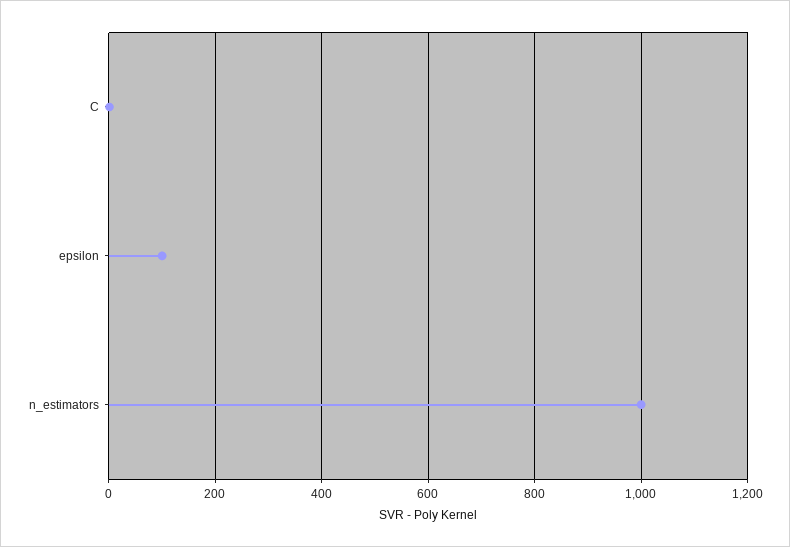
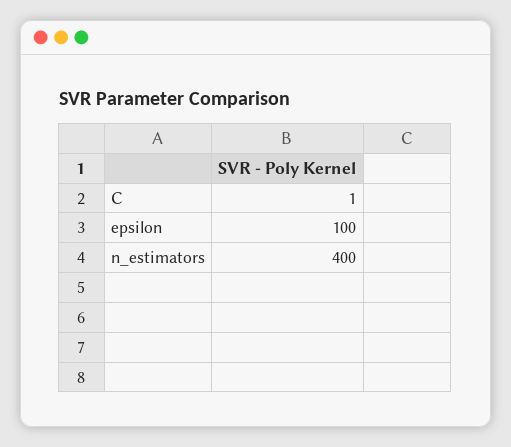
n_estimators: 1000 -> 400

